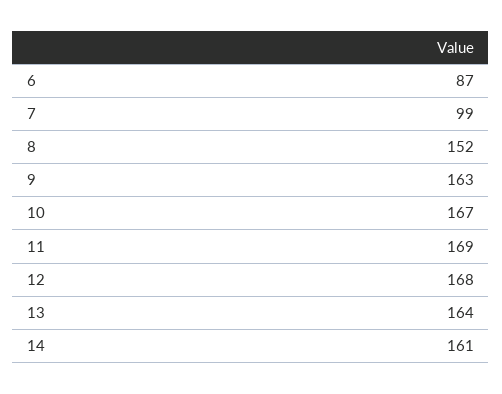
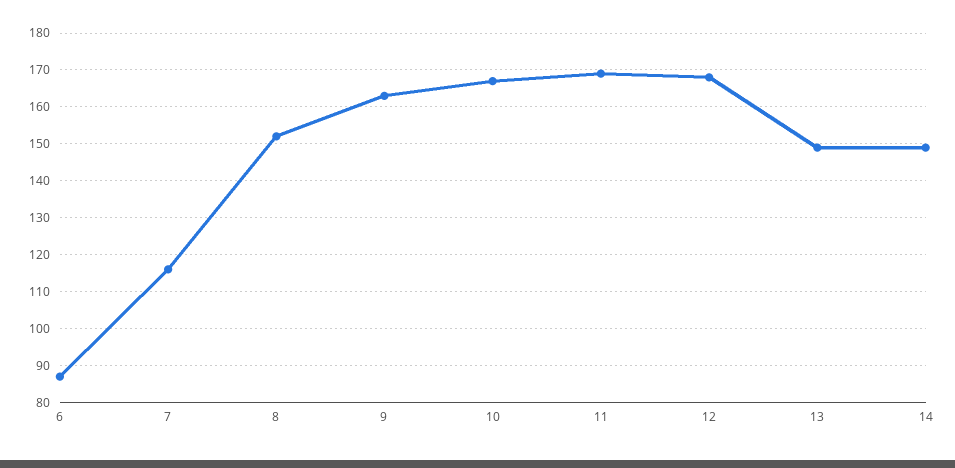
7: 99 -> 115
13: 164 -> 150
14: 161 -> 150

